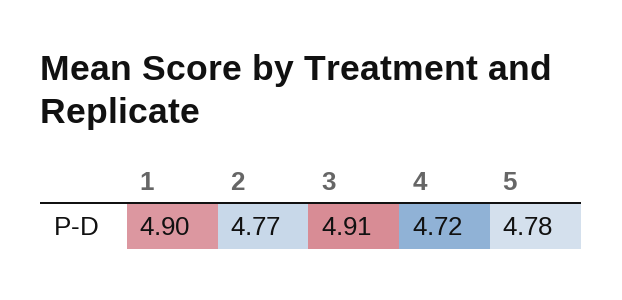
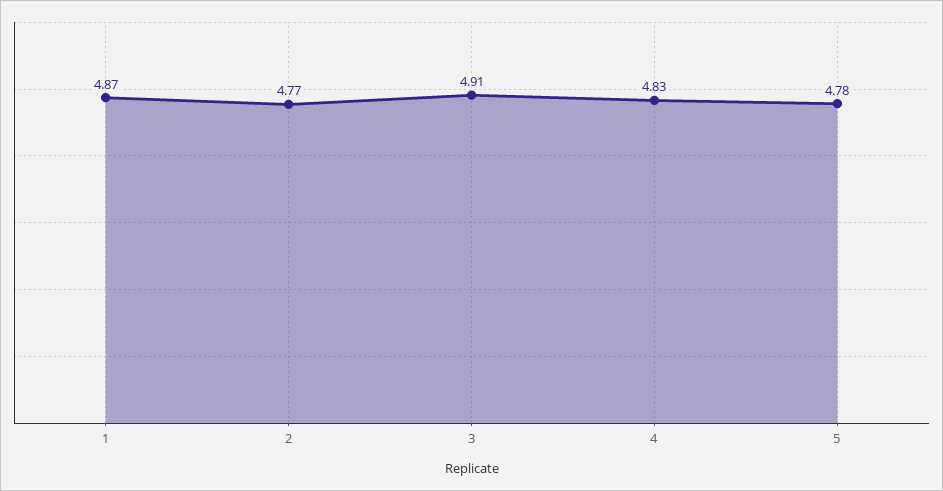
1: 4.9 -> 4.87
4: 4.72 -> 4.83

